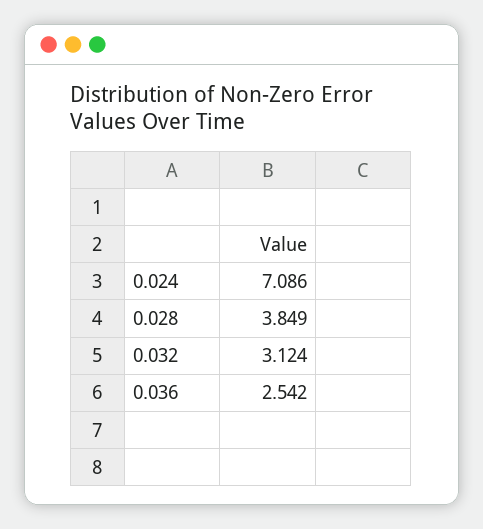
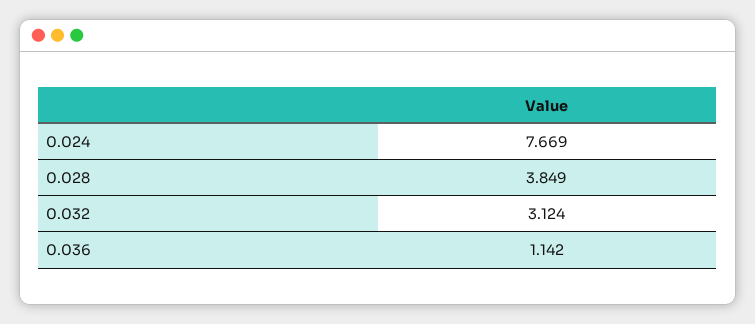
0.024: 7.086 -> 7.669
0.036: 2.542 -> 1.142

